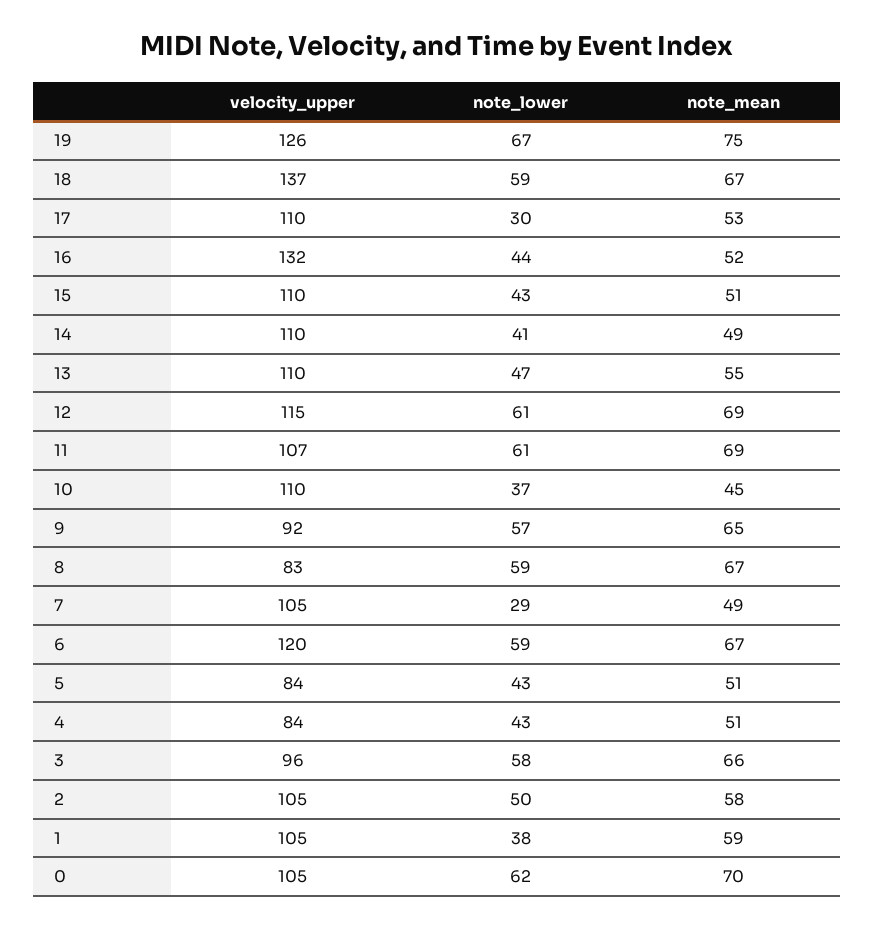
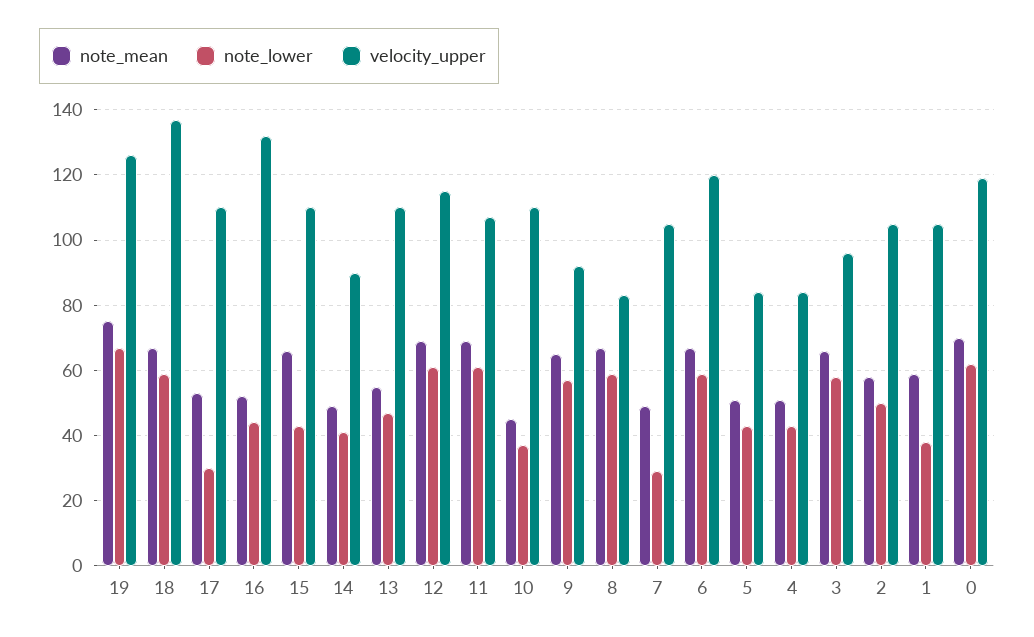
note_mean, 15: 51 -> 65
velocity_upper, 14: 110 -> 90
velocity_upper, 0: 105 -> 120

